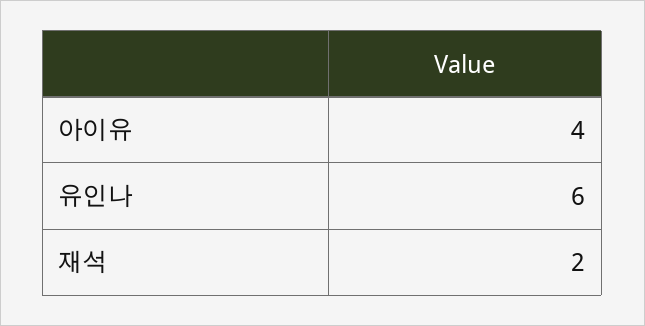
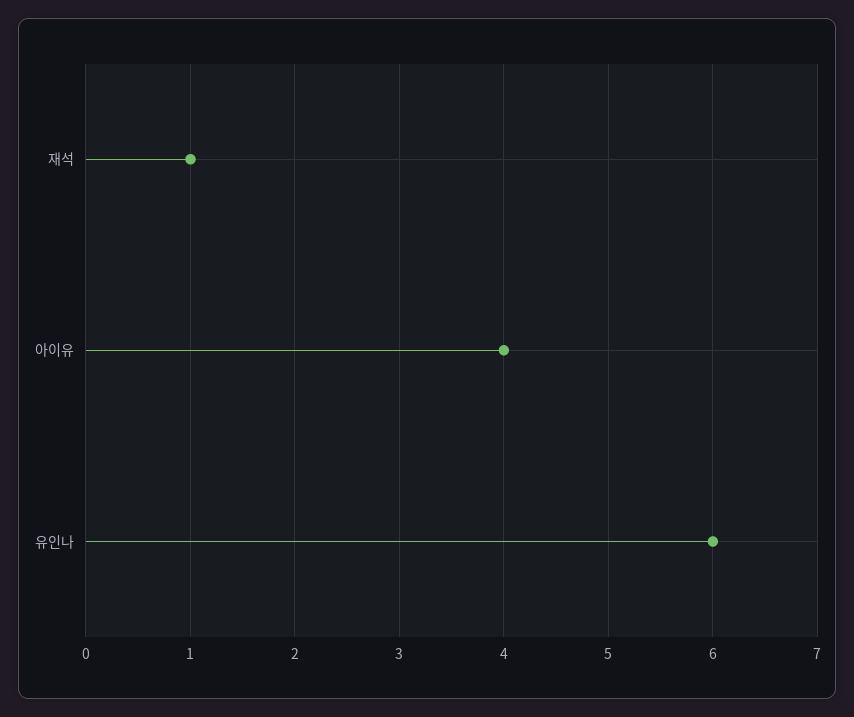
재석: 2 -> 1

